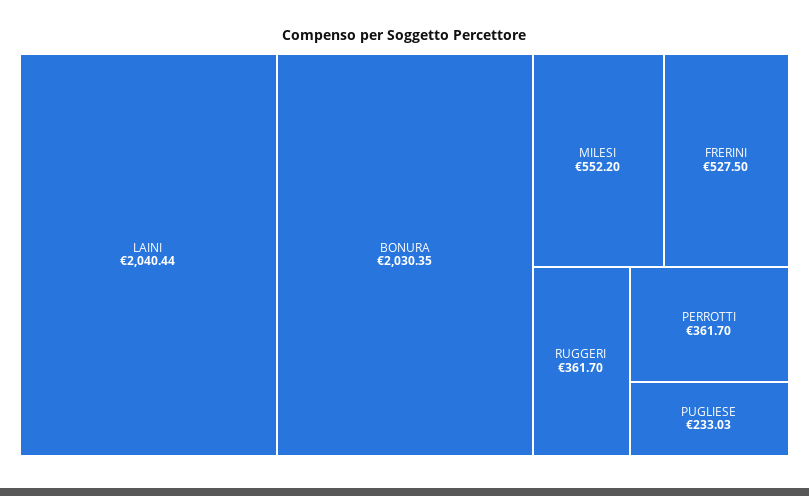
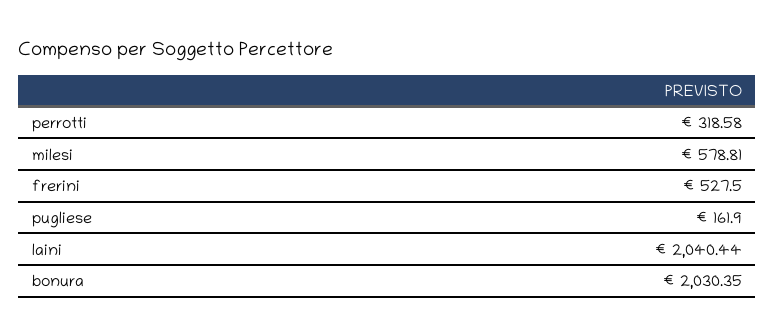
MILESI: 552.2 -> 578.81
RUGGERI: 361.7 -> none
PERROTTI: 361.7 -> 318.58
PUGLIESE: 233.03 -> 161.9

